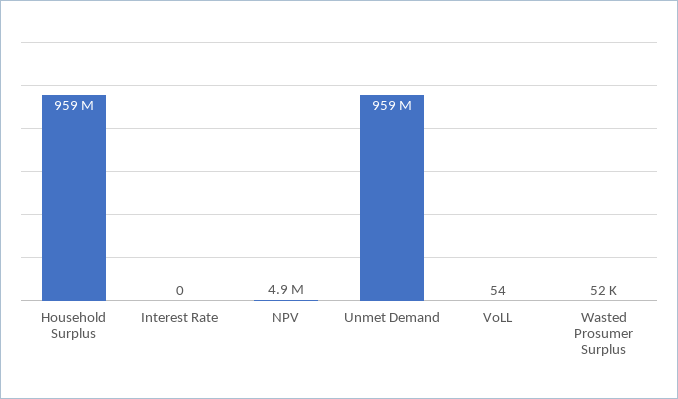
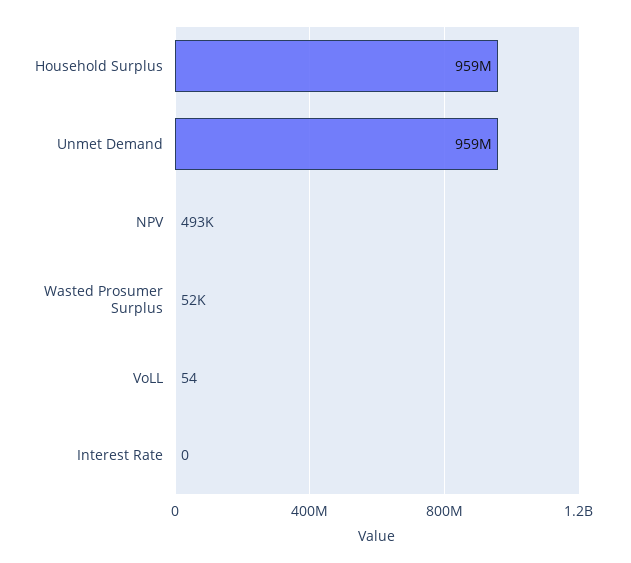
NPV: 4900000 -> 493000

